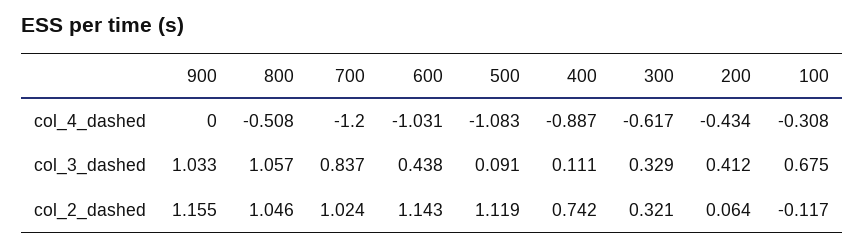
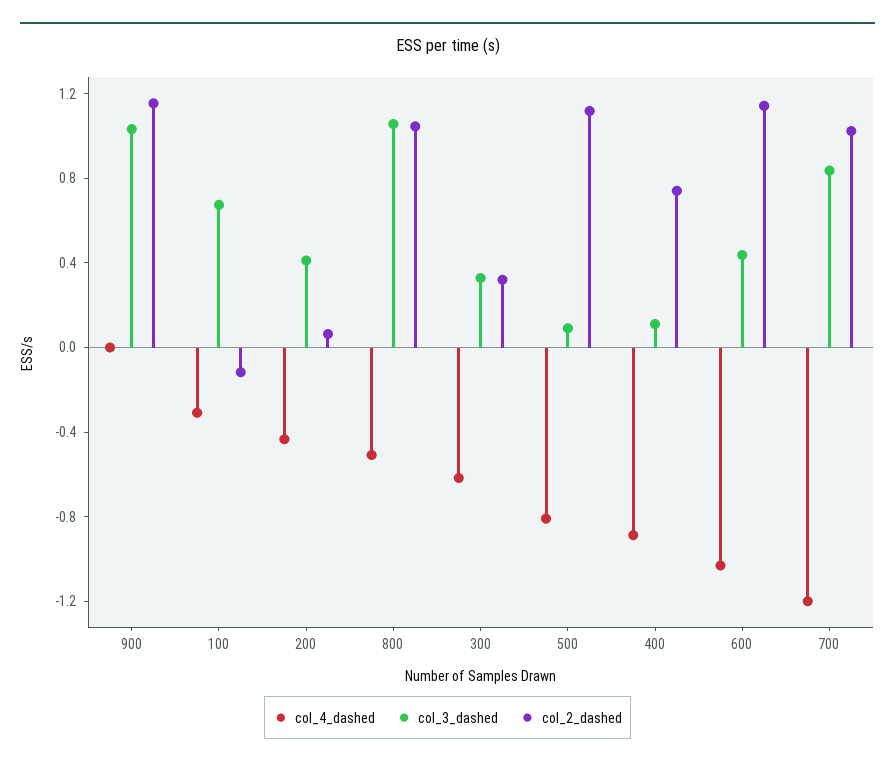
col_4_dashed, 500: -1.083 -> -0.8

